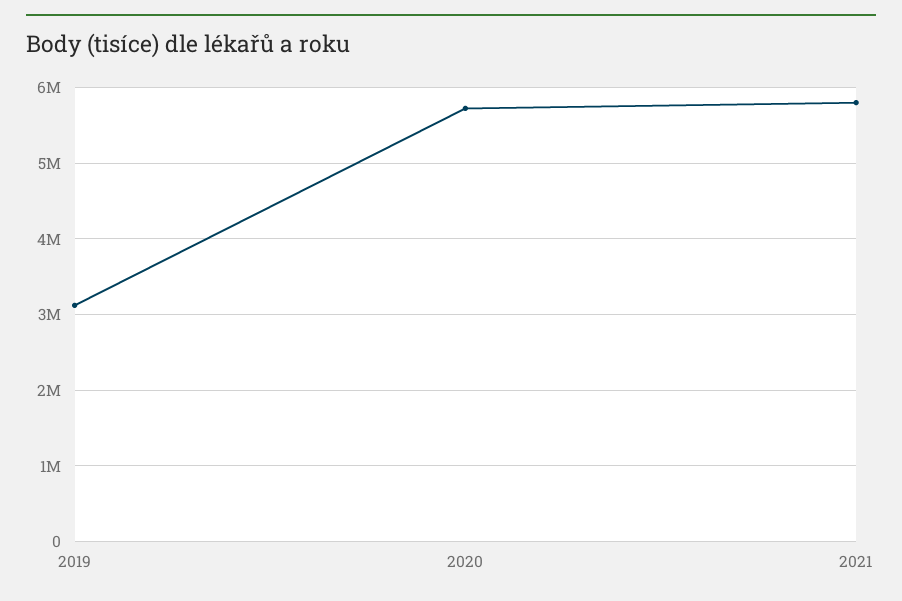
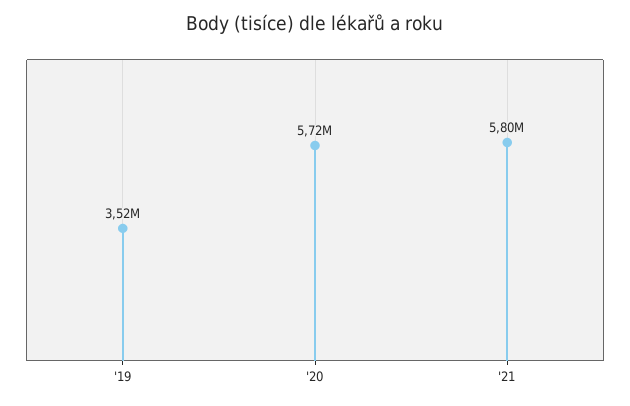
2019: 3100000 -> 3520000

